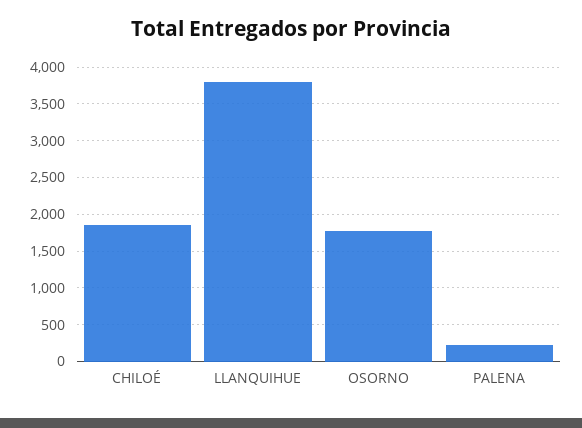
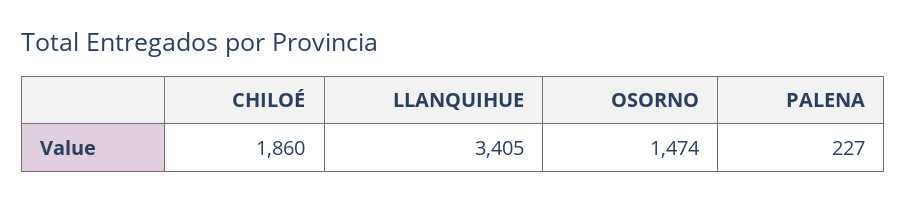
LLANQUIHUE: 3800 -> 3405
OSORNO: 1800 -> 1474

